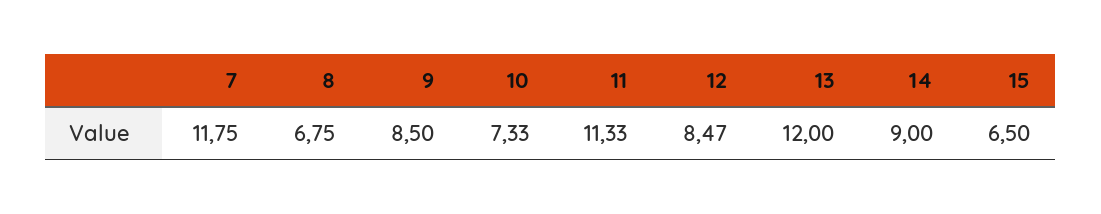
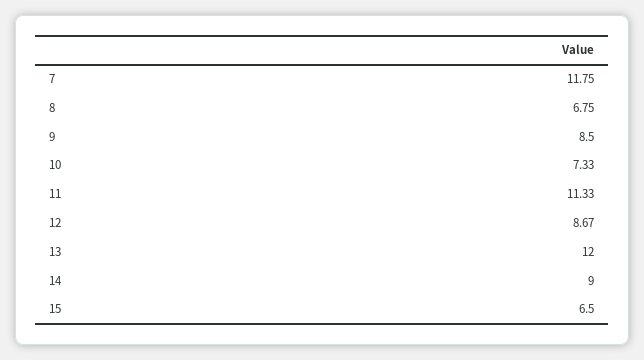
12: 8.47 -> 8.67

